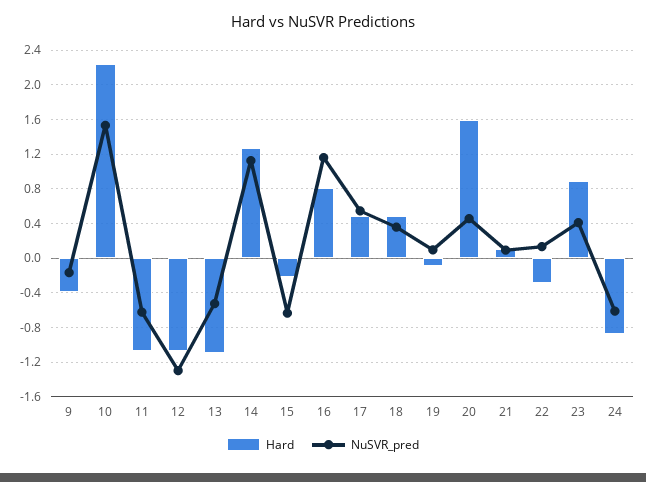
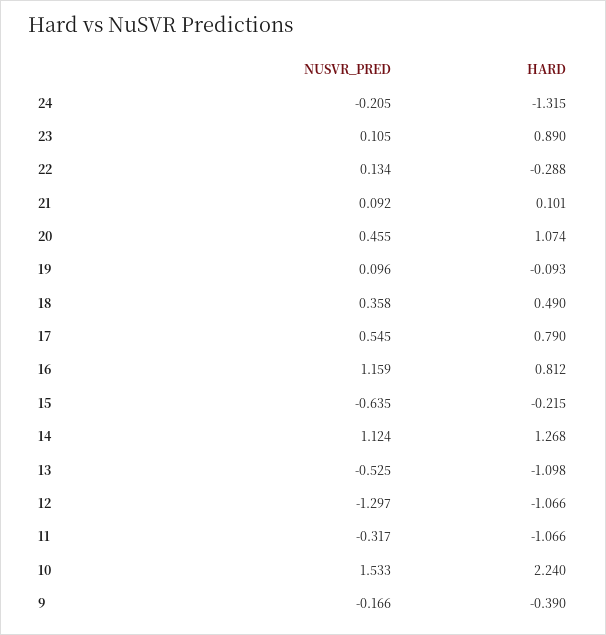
NuSVR_pred, 11: -0.6 -> -0.317
Hard, 17: 0.5 -> 0.79
Hard, 20: 1.6 -> 1.074
NuSVR_pred, 23: 0.4 -> 0.105
Hard, 24: -0.9 -> -1.315
NuSVR_pred, 24: -0.6 -> -0.205

